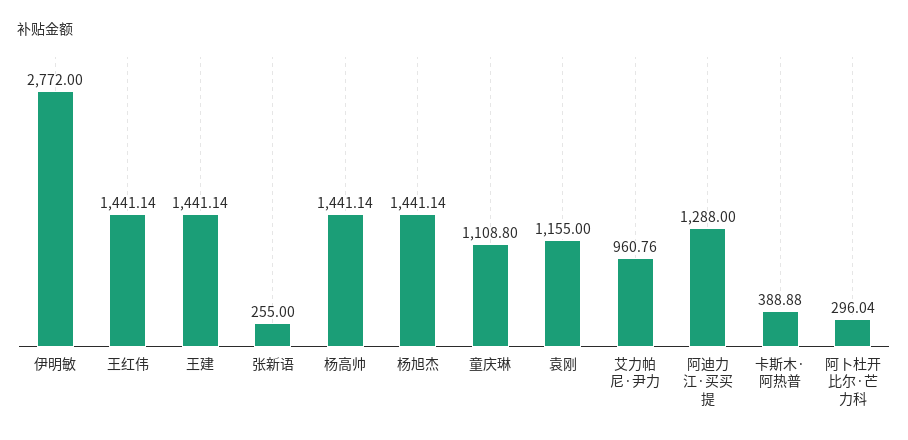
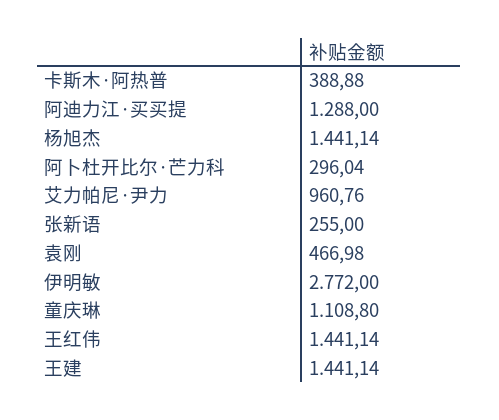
杨高帅: 1441.14 -> none
袁刚: 1155 -> 466.98

